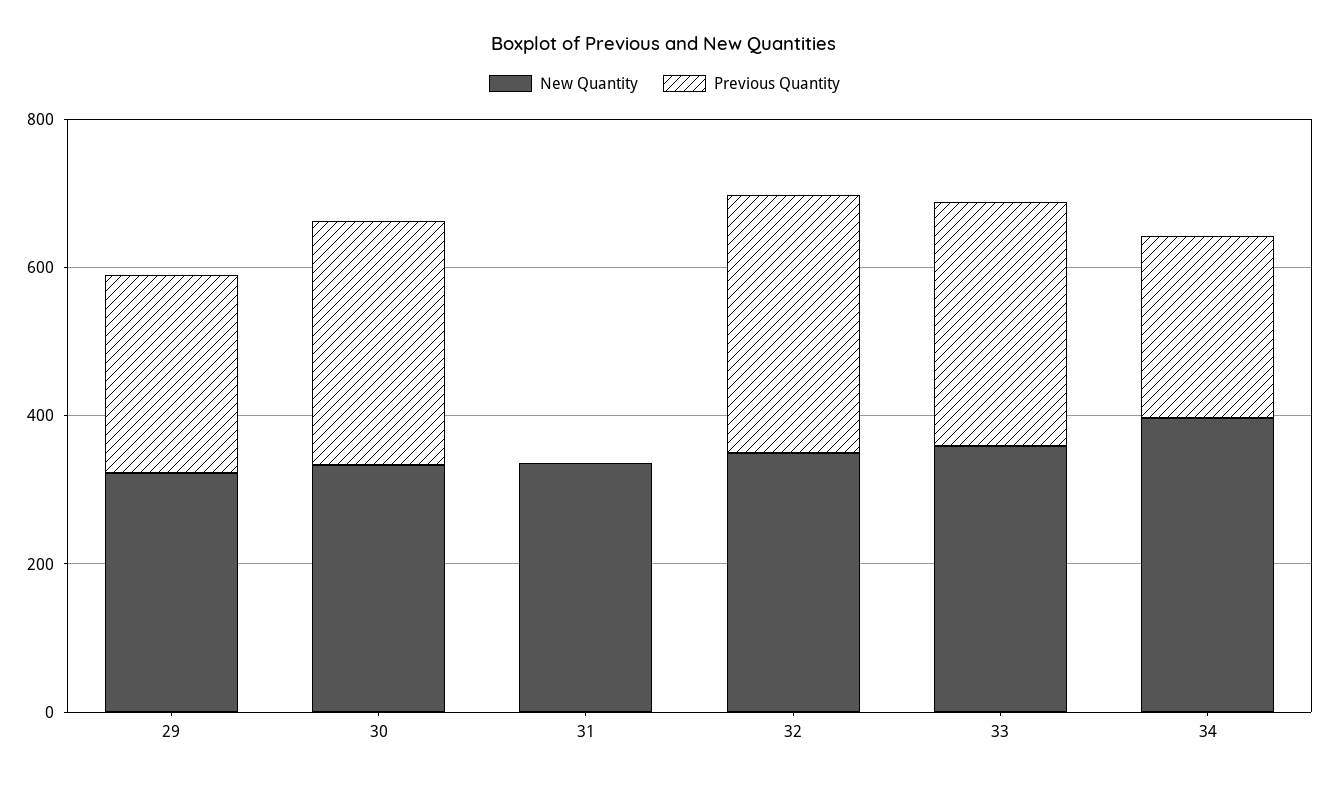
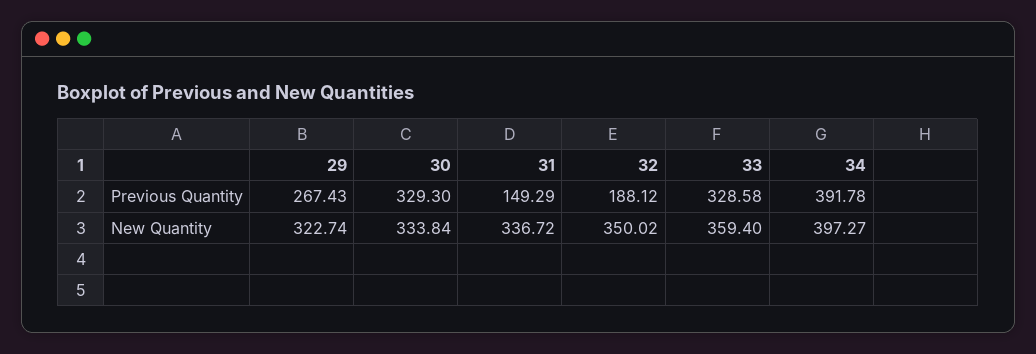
Previous Quantity, 31: 0 -> 149.29
Previous Quantity, 32: 350 -> 188.12
Previous Quantity, 34: 250 -> 391.78

